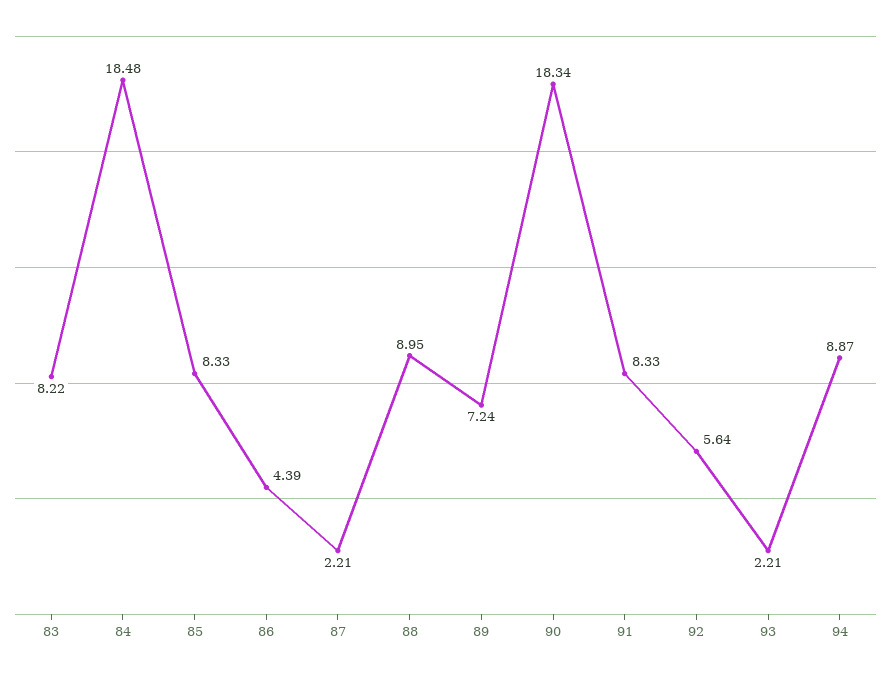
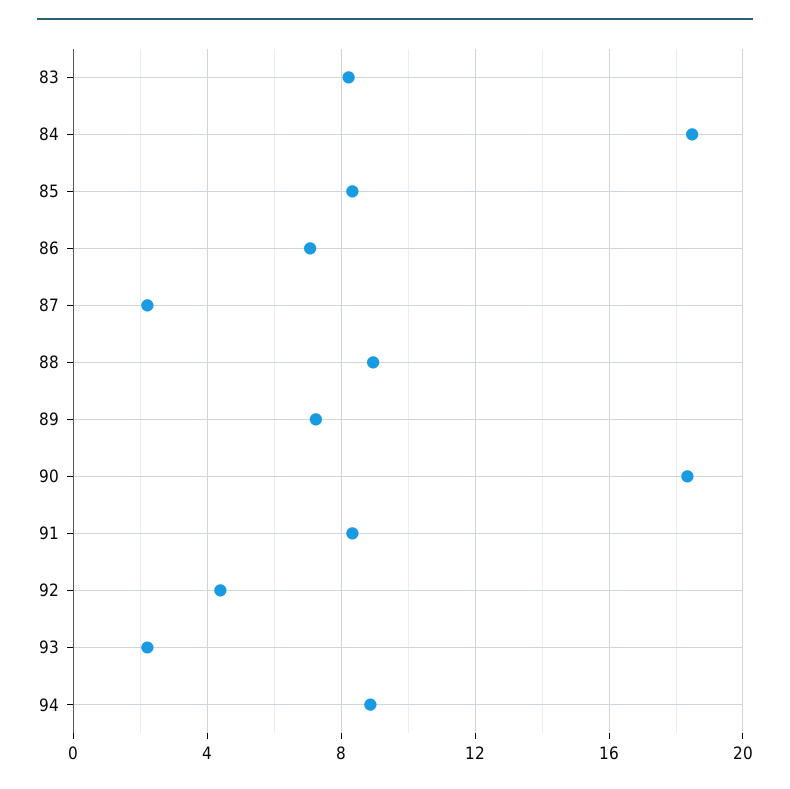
86: 4.39 -> 7
92: 5.64 -> 4.5

